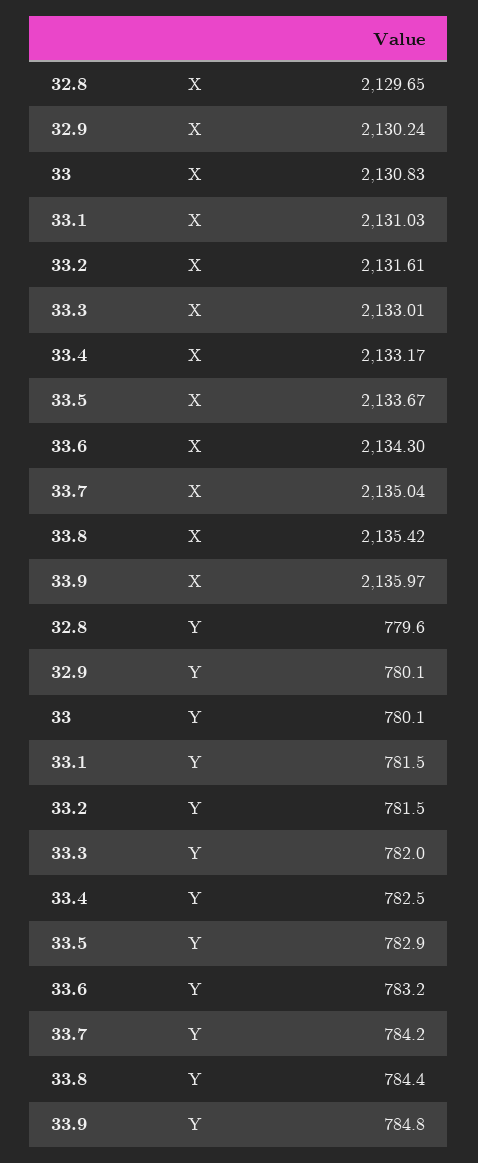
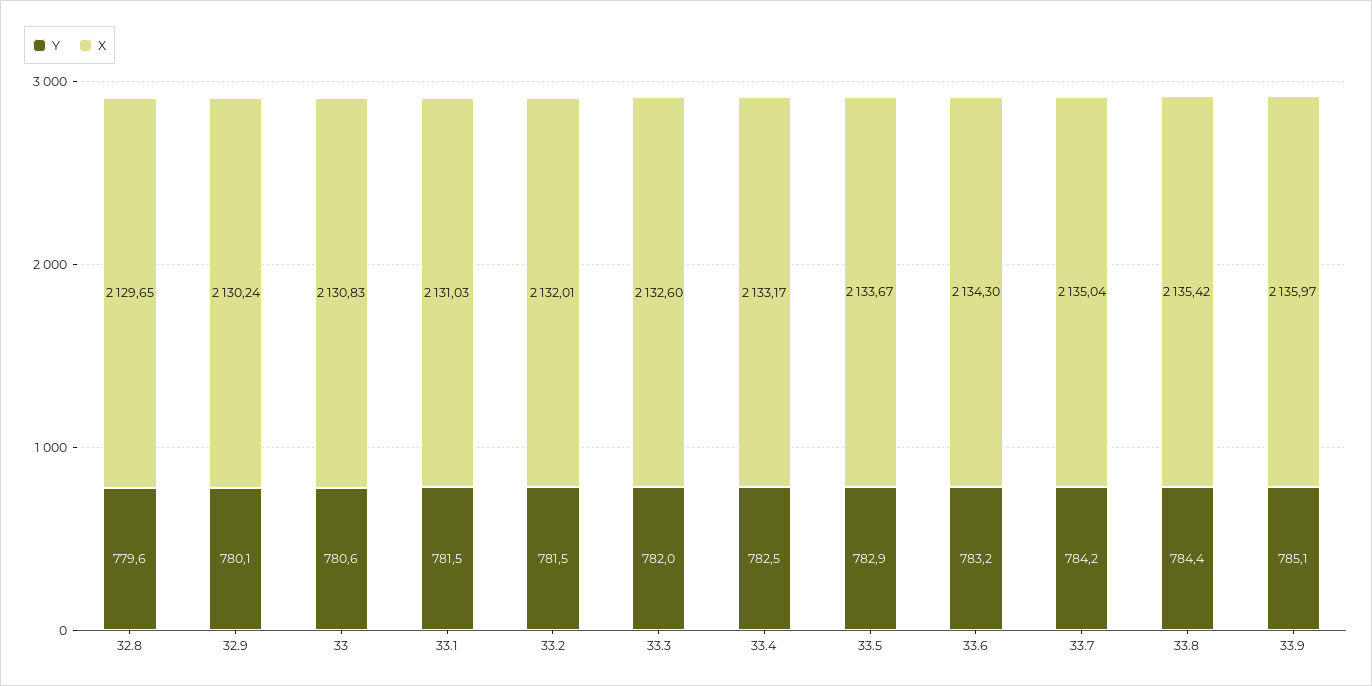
X, 33.2: 2131.61 -> 2132.01
X, 33.3: 2133.01 -> 2132.6
Y, 33: 780.1 -> 780.6
Y, 33.9: 784.8 -> 785.1

